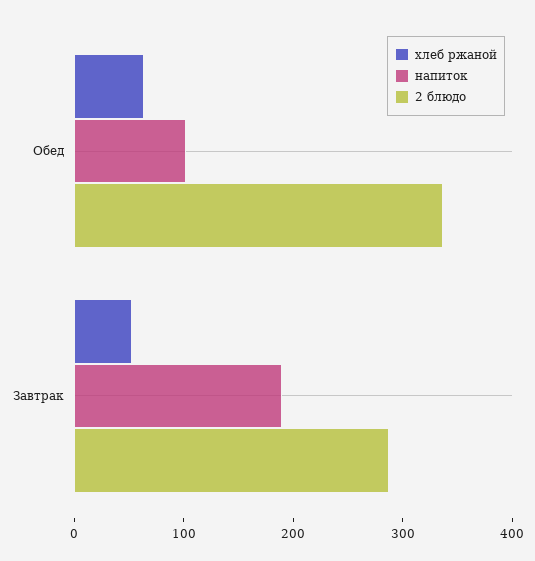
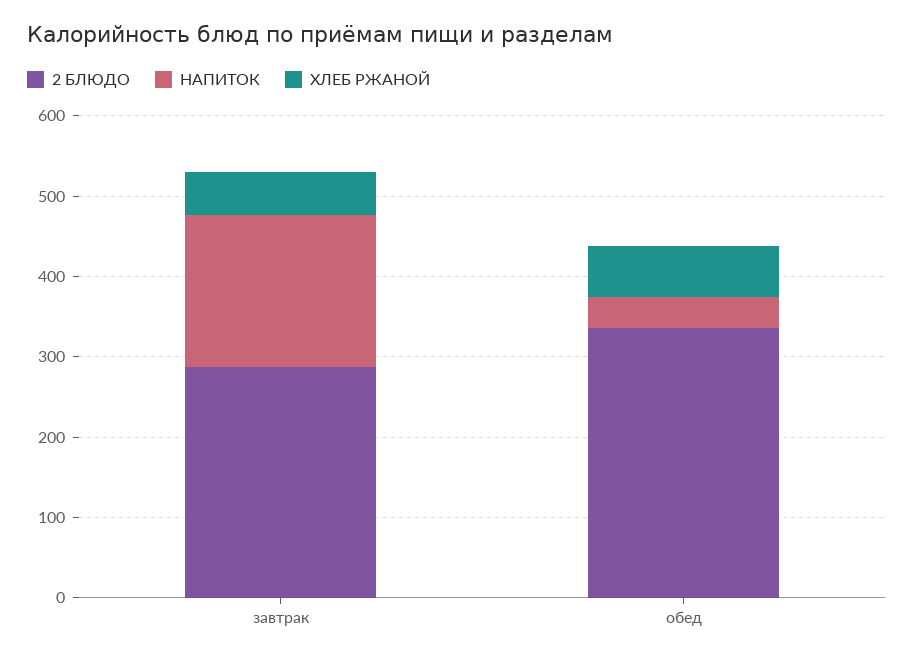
напиток, Обед: 100 -> 40

